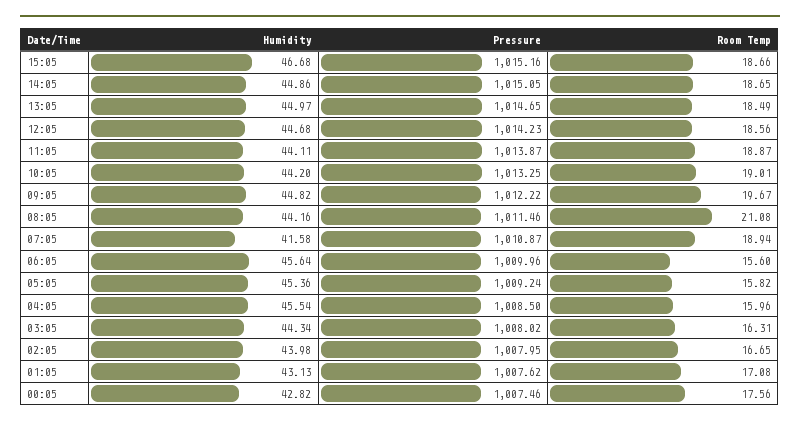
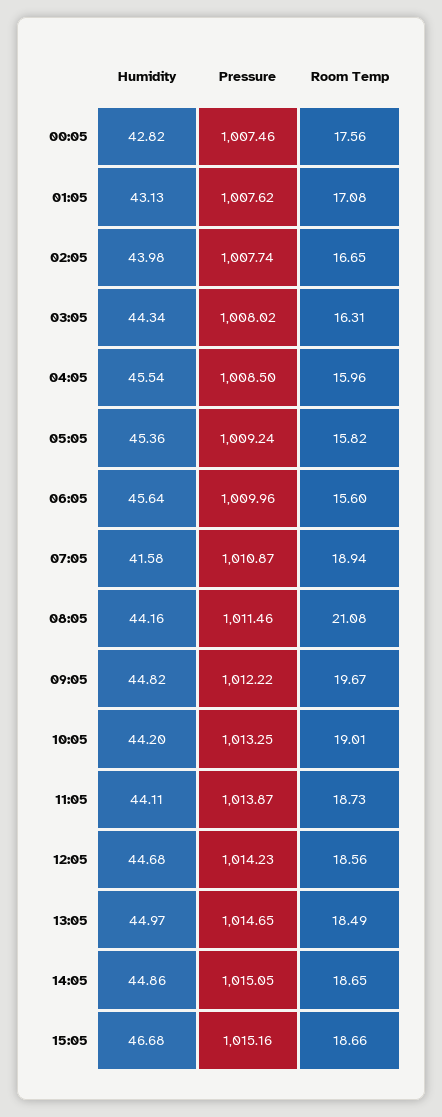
Room Temp, 11:05: 18.87 -> 18.73
Pressure, 02:05: 1007.95 -> 1007.74

